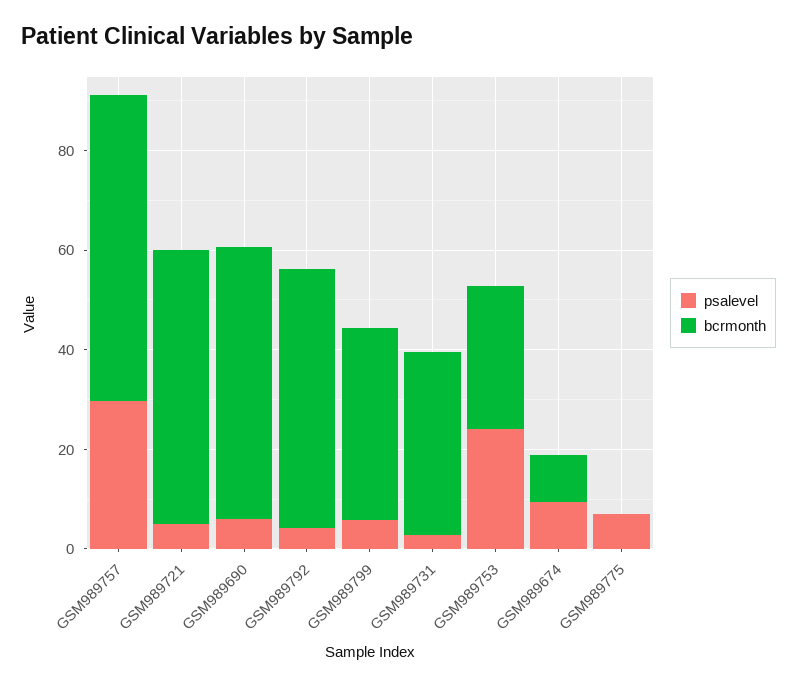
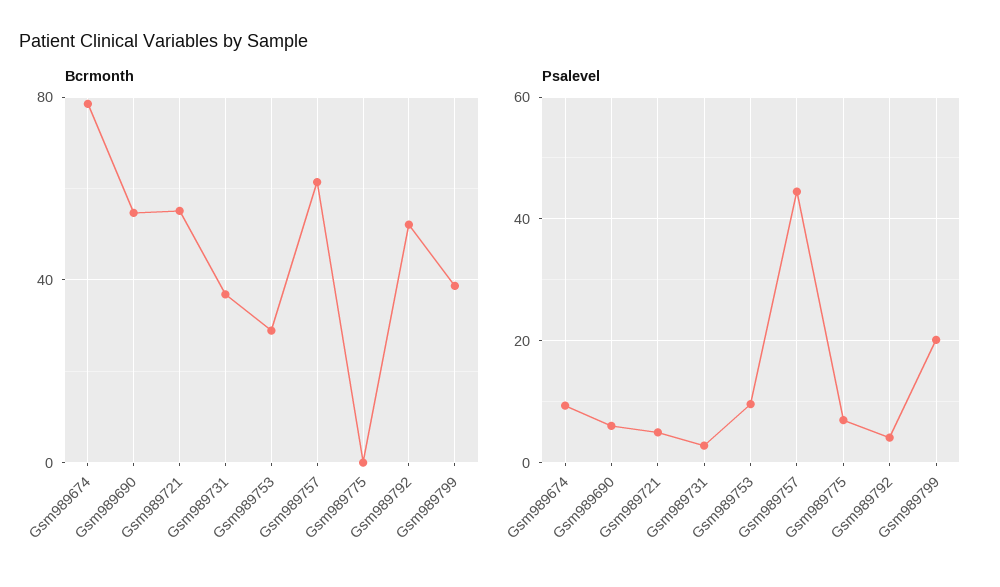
psalevel, GSM989757: 30 -> 44
psalevel, GSM989799: 5 -> 20
psalevel, GSM989753: 25 -> 10
bcrmonth, GSM989674: 10 -> 80

